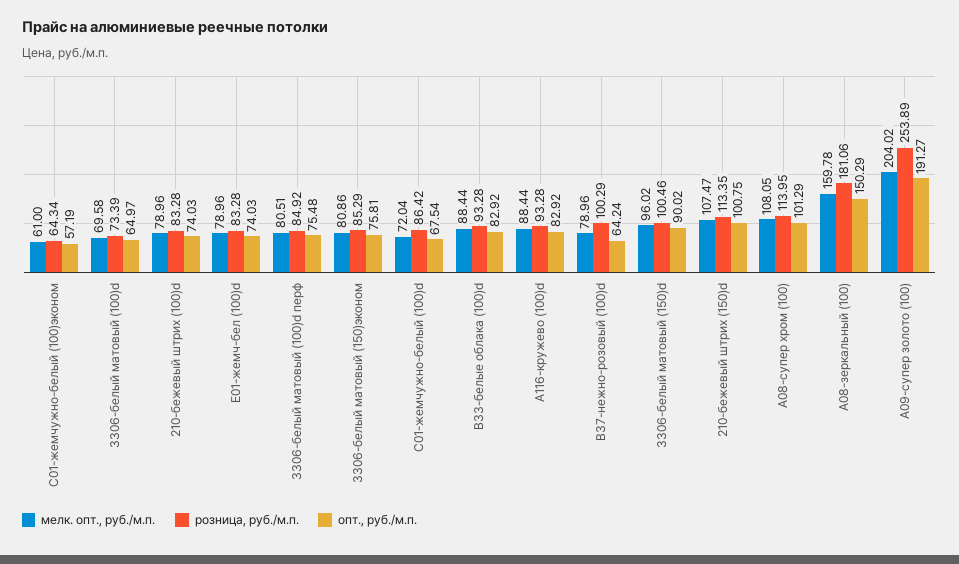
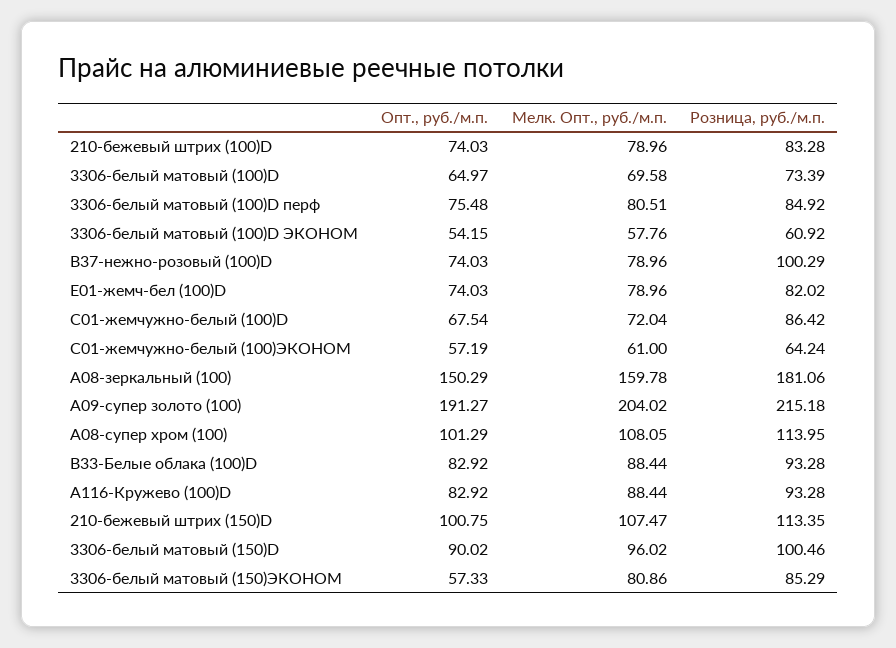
розница, руб./м.п., С01-жемчужно-белый (100)эконом: 64.34 -> 64.24
розница, руб./м.п., Е01-жемч-бел (100)d: 83.28 -> 82.02
опт., руб./м.п., 3306-белый матовый (150)эконом: 75.81 -> 57.33
опт., руб./м.п., В37-нежно-розовый (100)d: 64.24 -> 74.03
розница, руб./м.п., А09-супер золото (100): 253.89 -> 215.18
опт., руб./м.п., 3306-белый матовый (100)D ЭКОНОМ: none -> 54.15
мелк. опт., руб./м.п., 3306-белый матовый (100)D ЭКОНОМ: none -> 57.76
розница, руб./м.п., 3306-белый матовый (100)D ЭКОНОМ: none -> 60.92

